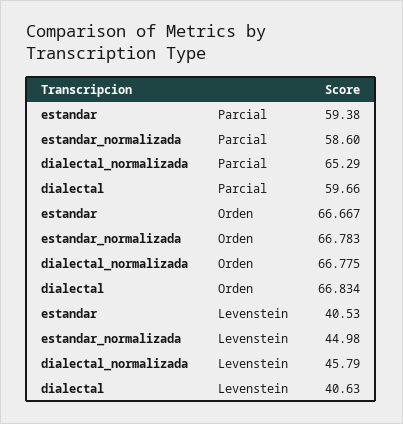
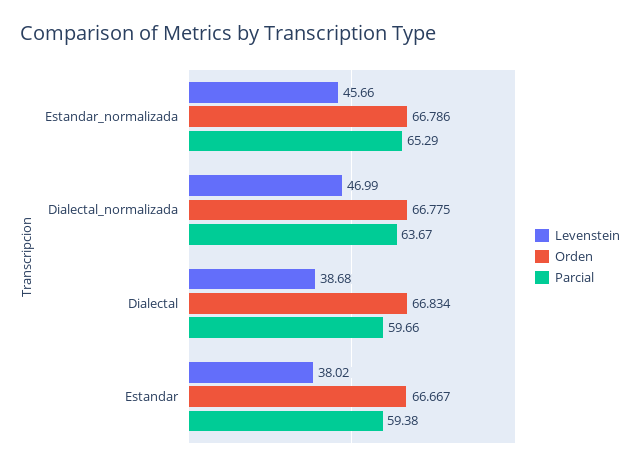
Parcial, estandar_normalizada: 58.6 -> 65.29
Parcial, dialectal_normalizada: 65.29 -> 63.67
Orden, estandar_normalizada: 66.783 -> 66.786
Levenstein, estandar: 40.53 -> 38.02
Levenstein, estandar_normalizada: 44.98 -> 45.66
Levenstein, dialectal_normalizada: 45.79 -> 46.99
Levenstein, dialectal: 40.63 -> 38.68

